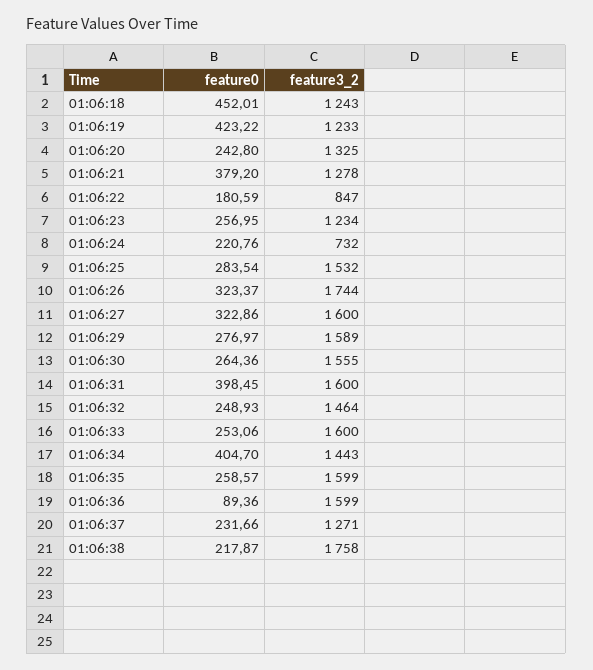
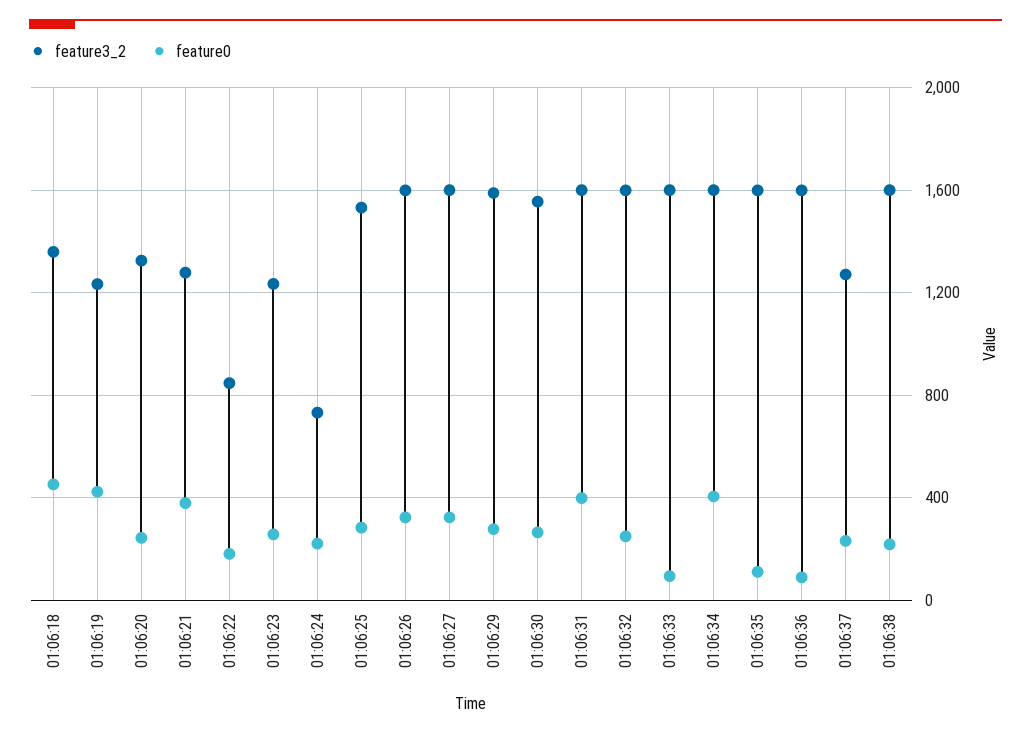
feature3_2, 01:06:18: 1243 -> 1350
feature3_2, 01:06:26: 1744 -> 1600
feature3_2, 01:06:32: 1464 -> 1600
feature0, 01:06:33: 253.06 -> 100
feature3_2, 01:06:34: 1443 -> 1600
feature0, 01:06:35: 258.57 -> 100
feature3_2, 01:06:38: 1758 -> 1600

